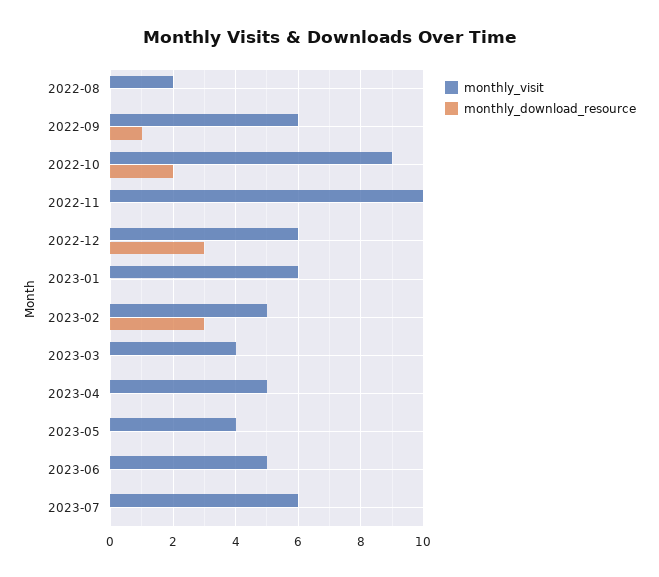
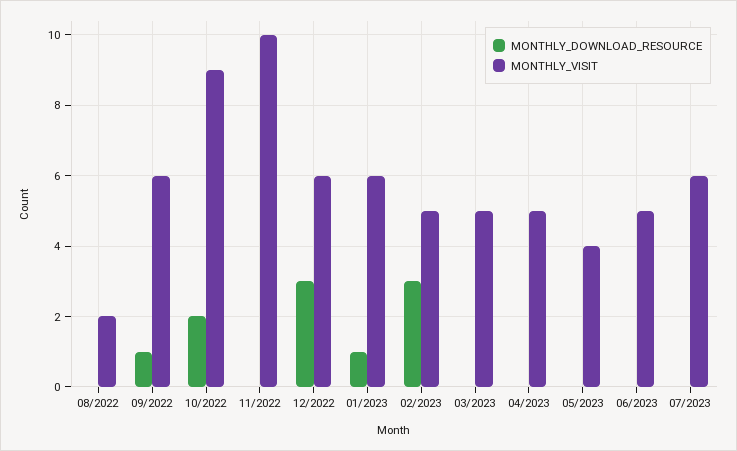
monthly_download_resource, 2023-01: 0 -> 1
monthly_visit, 2023-03: 4 -> 5

